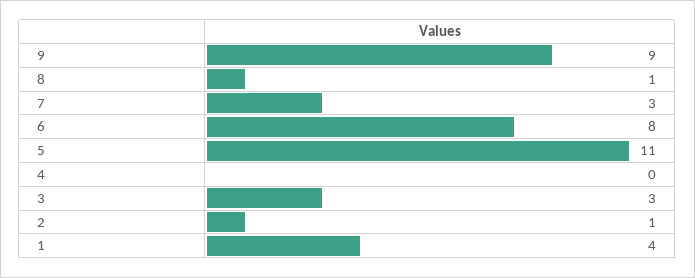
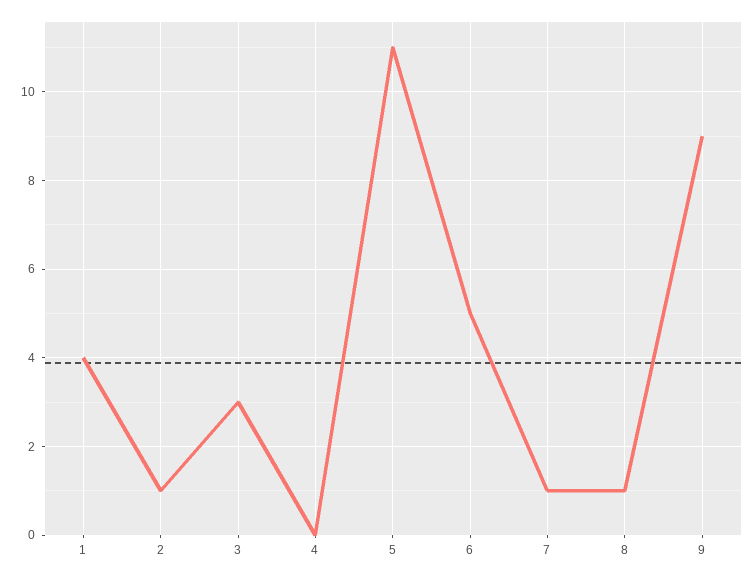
7: 3 -> 1
6: 8 -> 5

